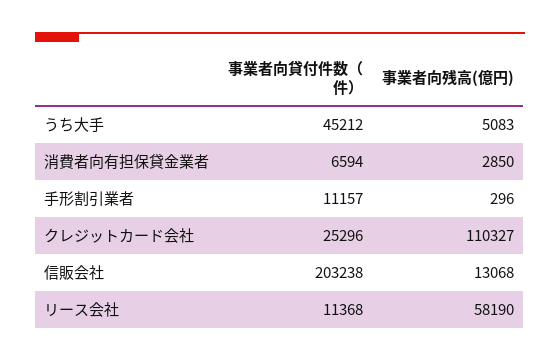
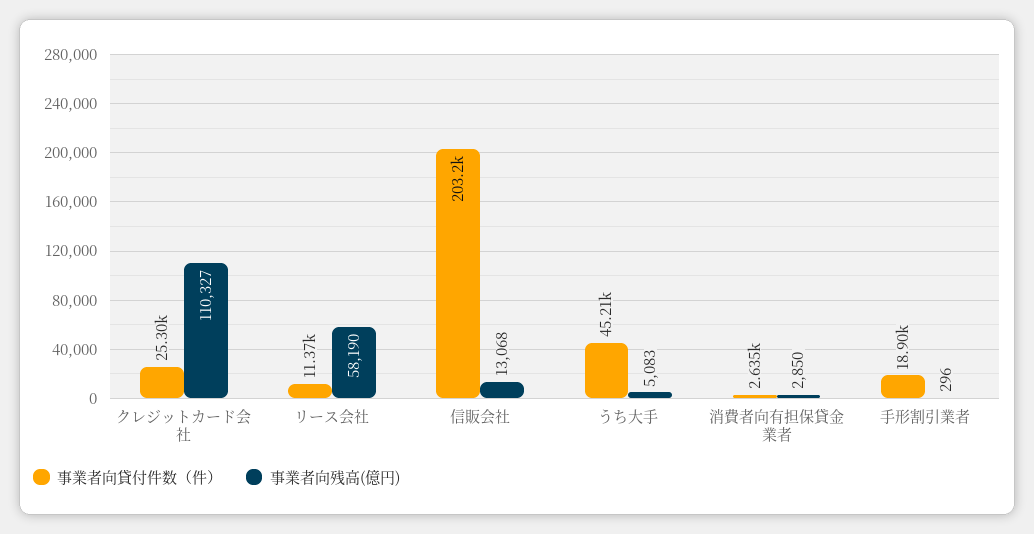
事業者向貸付件数（件）, 消費者向有担保貸金業者: 6594 -> 2635
事業者向貸付件数（件）, 手形割引業者: 11157 -> 18900

